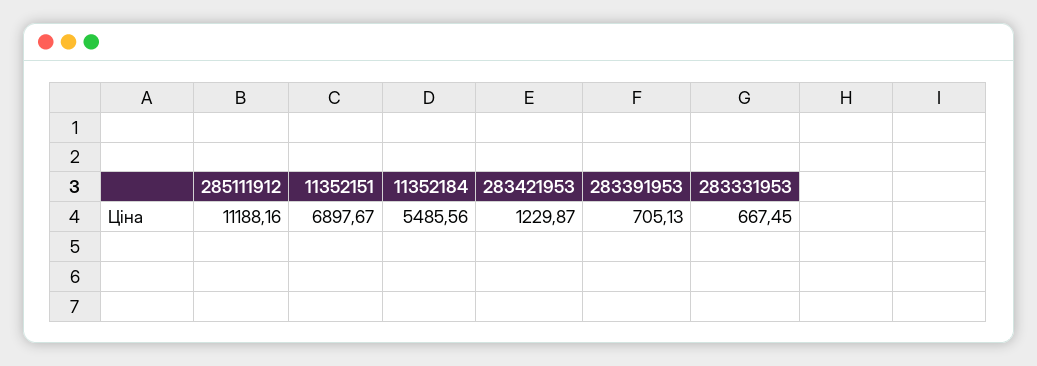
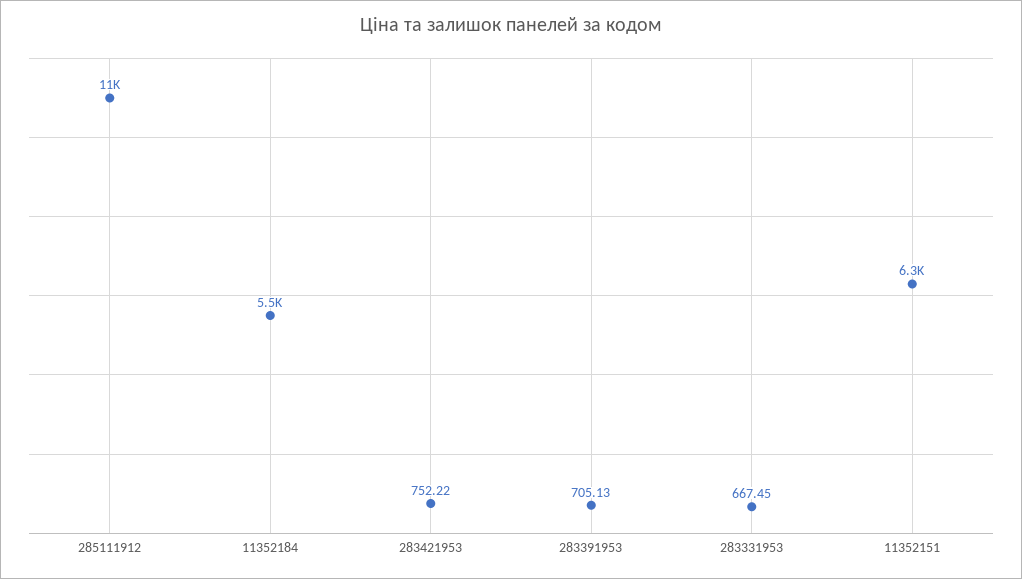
11352151: 6897.67 -> 6300
283421953: 1229.87 -> 752.22

